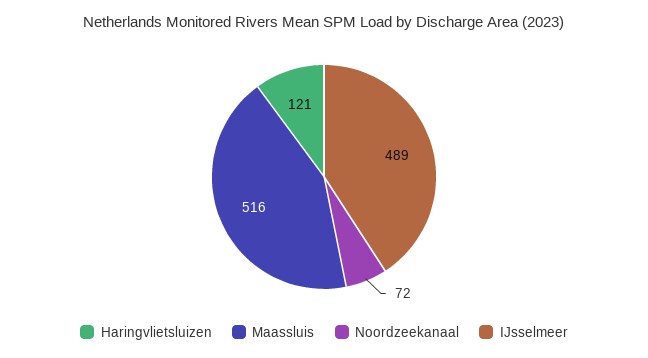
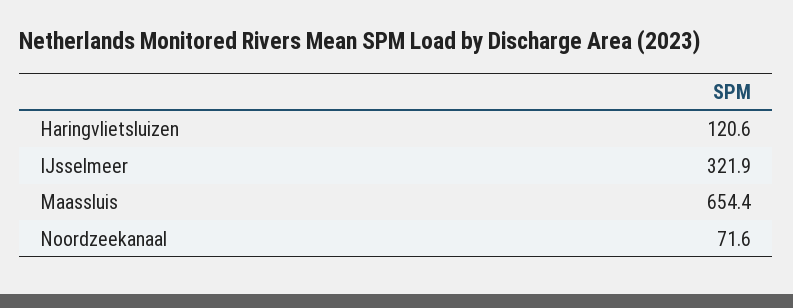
Maassluis: 516 -> 654.4
IJsselmeer: 489 -> 321.9

